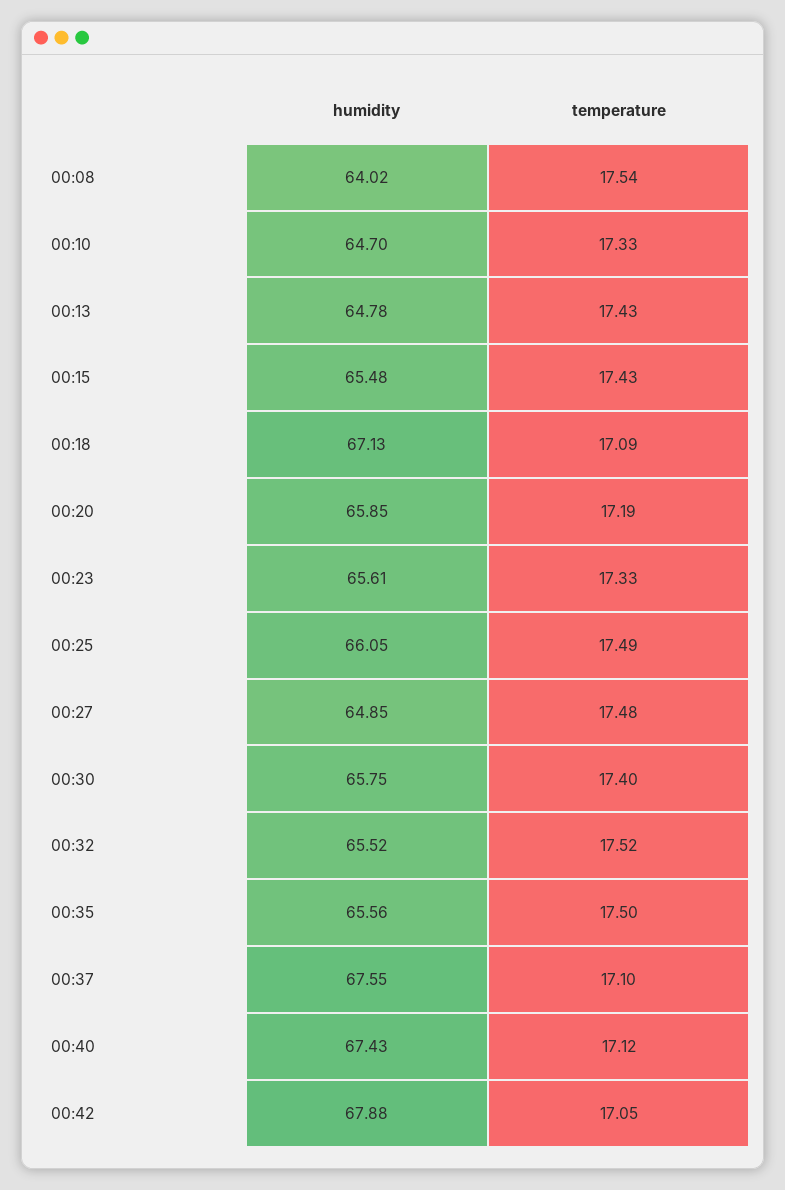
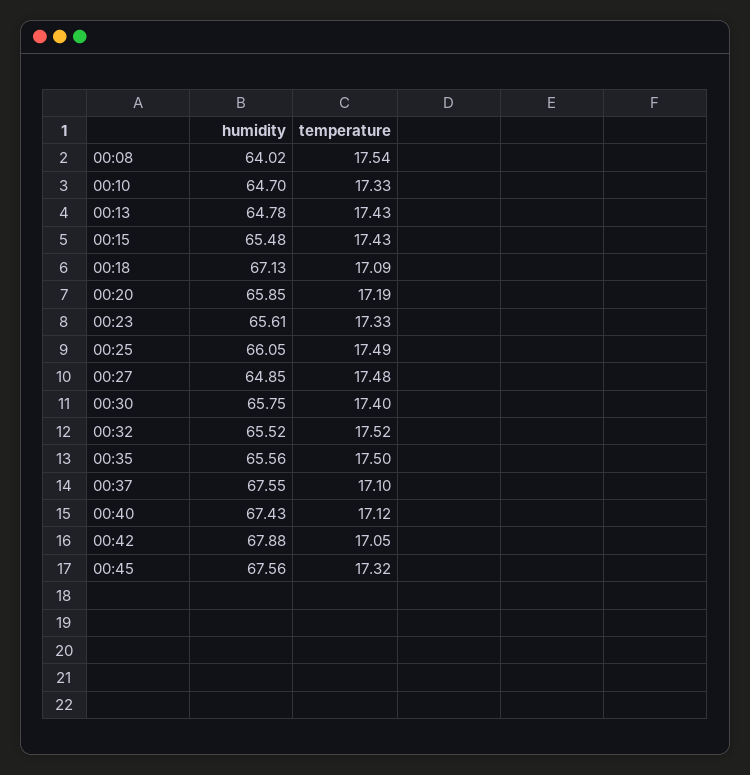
humidity, 00:45: none -> 67.56
temperature, 00:45: none -> 17.32

